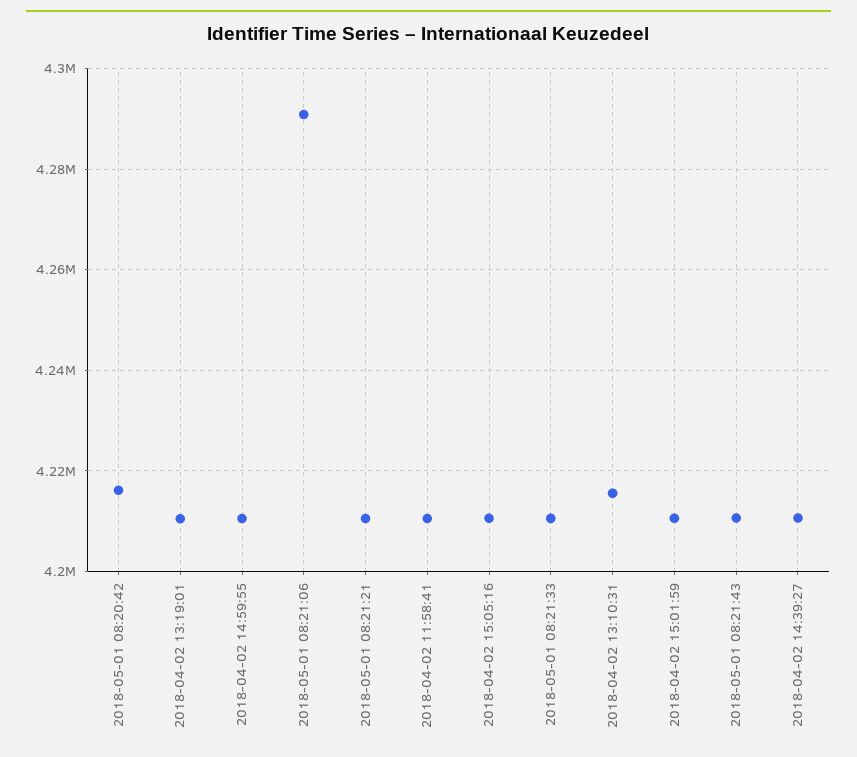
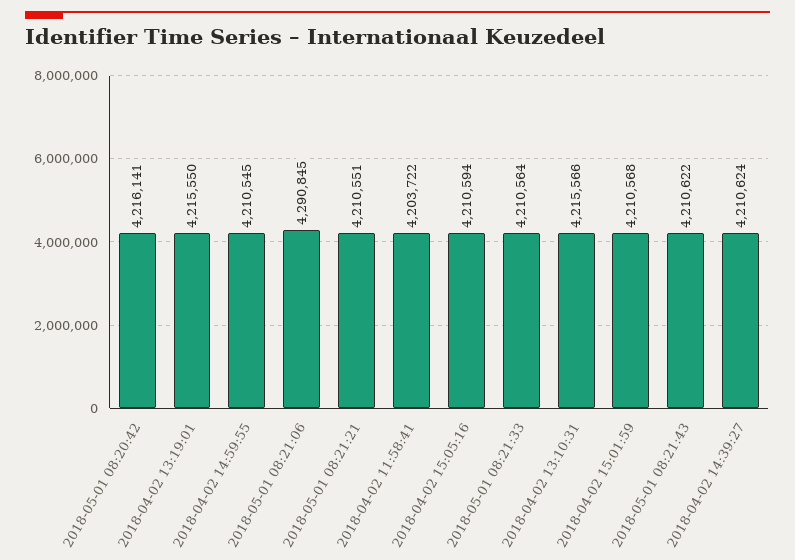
2018-04-02 13:19:01: 4210000 -> 4215550
2018-04-02 11:58:41: 4210000 -> 4203722

